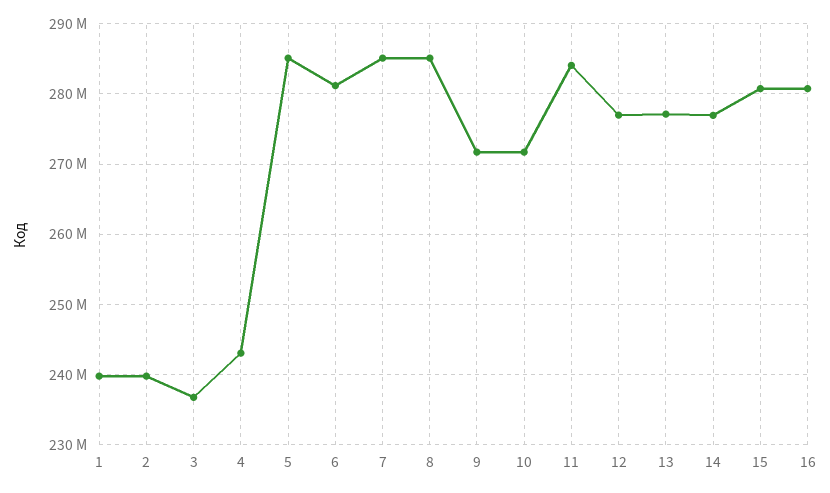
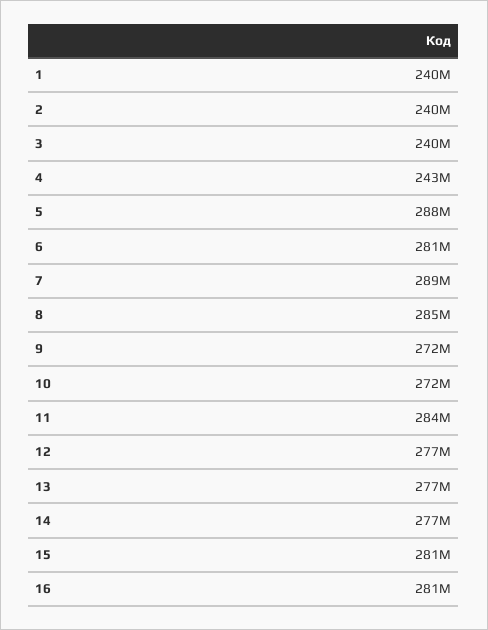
3: 237000000 -> 240000000
5: 285000000 -> 288000000
7: 285000000 -> 289000000

